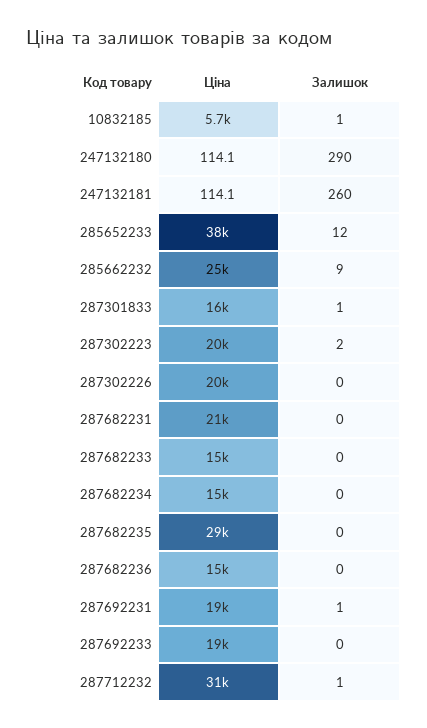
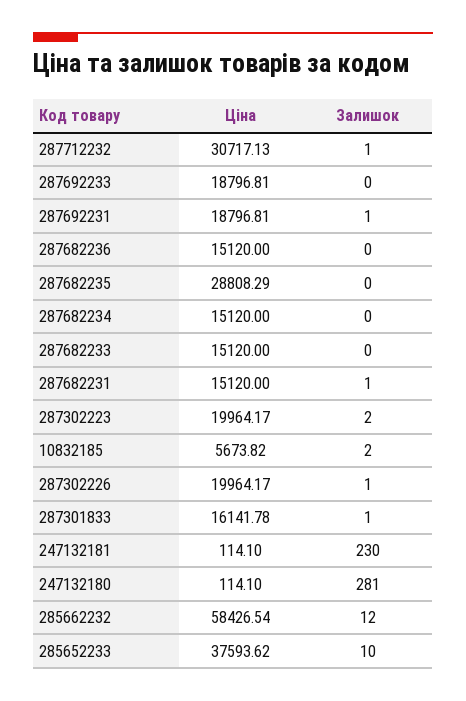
Залишок, 10832185: 1 -> 2
Залишок, 247132180: 290 -> 281
Залишок, 247132181: 260 -> 230
Залишок, 285652233: 12 -> 10
Ціна, 285662232: 25000 -> 58426.54
Залишок, 285662232: 9 -> 12
Залишок, 287302226: 0 -> 1
Ціна, 287682231: 21000 -> 15120
Залишок, 287682231: 0 -> 1

